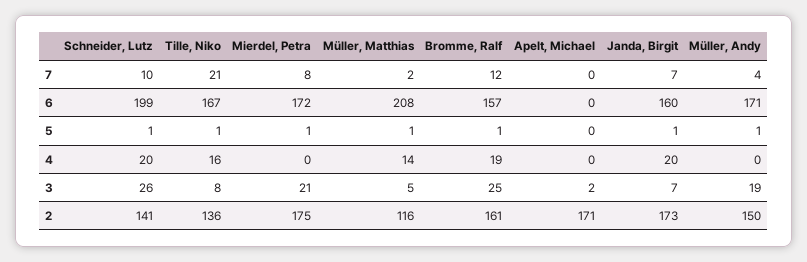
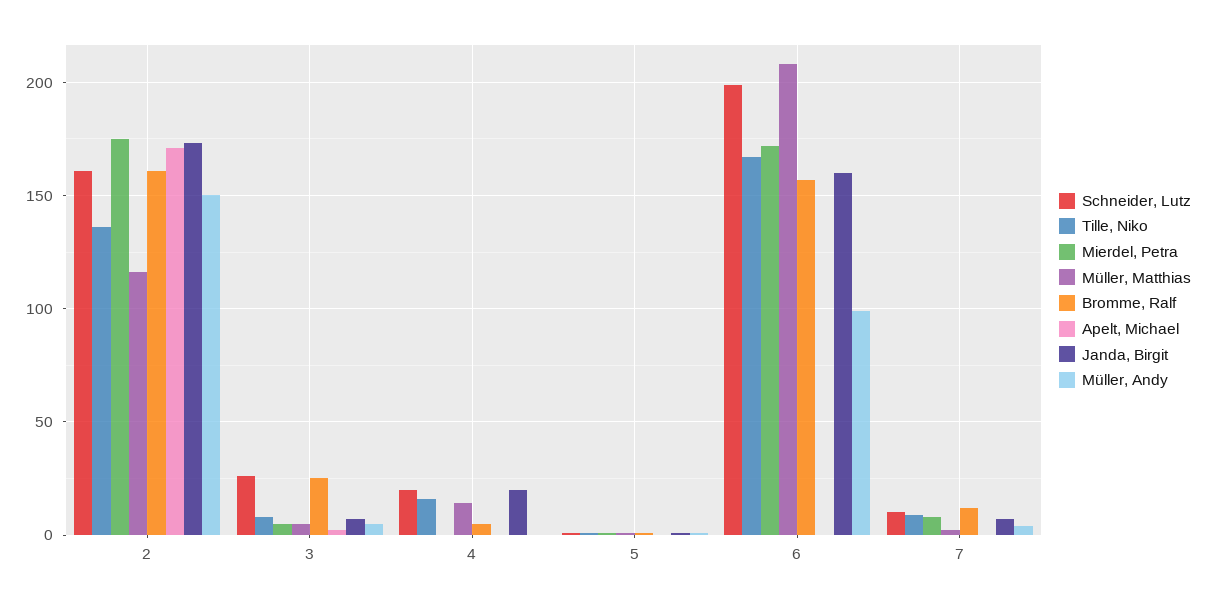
Tille, Niko, 7: 21 -> 10
Müller, Andy, 6: 171 -> 100
Bromme, Ralf, 4: 19 -> 5
Mierdel, Petra, 3: 21 -> 5
Müller, Andy, 3: 19 -> 5
Schneider, Lutz, 2: 141 -> 160

